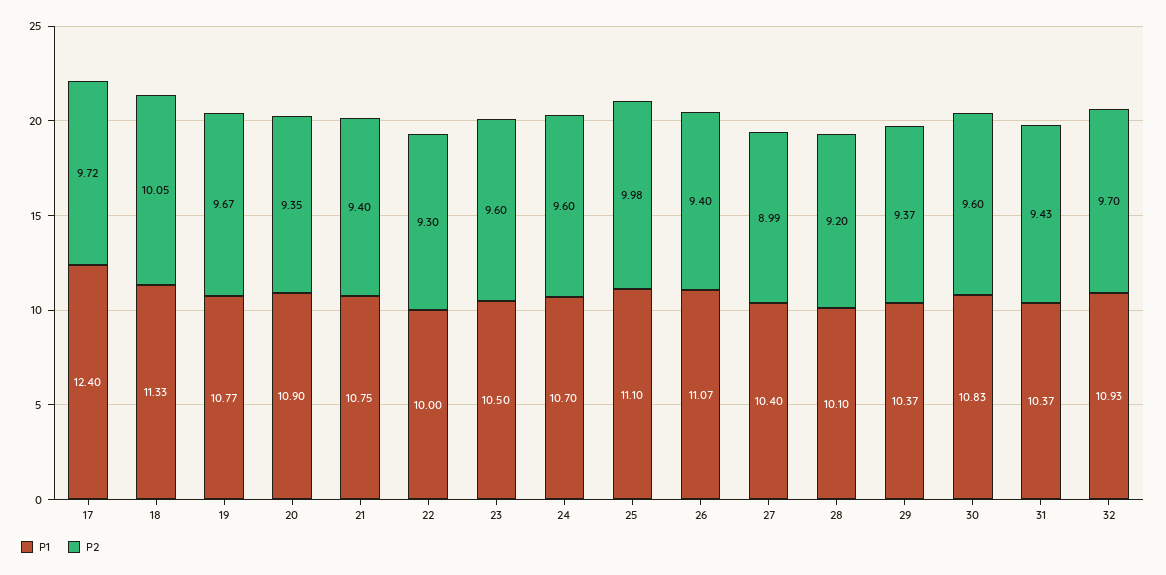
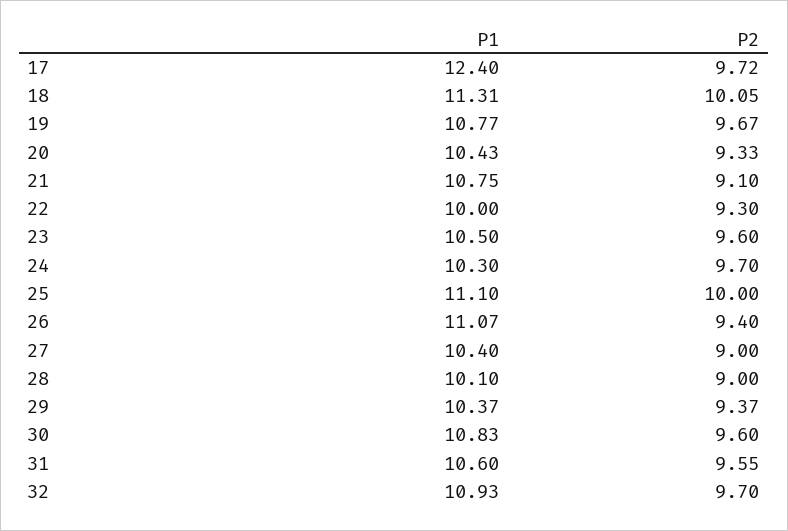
P1, 18: 11.33 -> 11.31
P1, 20: 10.9 -> 10.43
P2, 20: 9.35 -> 9.33
P2, 21: 9.4 -> 9.1
P1, 24: 10.7 -> 10.3
P2, 24: 9.6 -> 9.7
P2, 25: 9.98 -> 10
P2, 27: 8.99 -> 9
P2, 28: 9.2 -> 9
P1, 31: 10.37 -> 10.6
P2, 31: 9.43 -> 9.55

